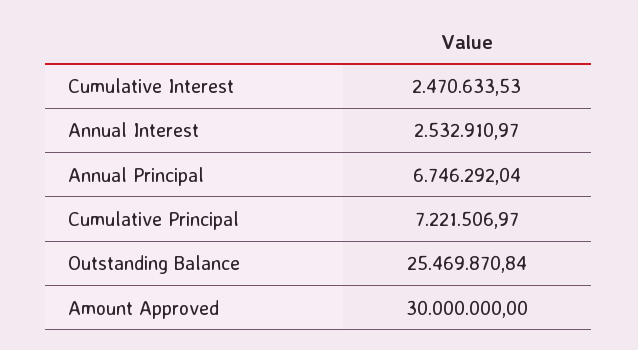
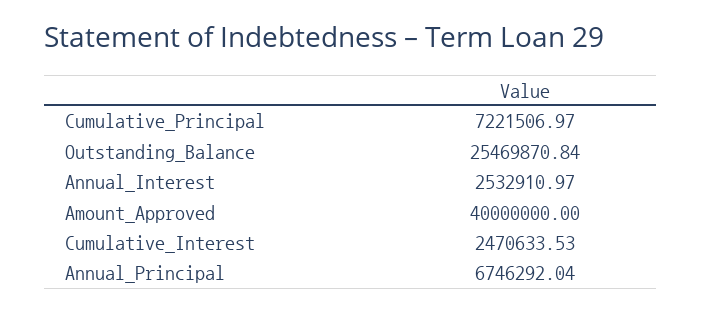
Amount Approved: 30000000 -> 40000000

